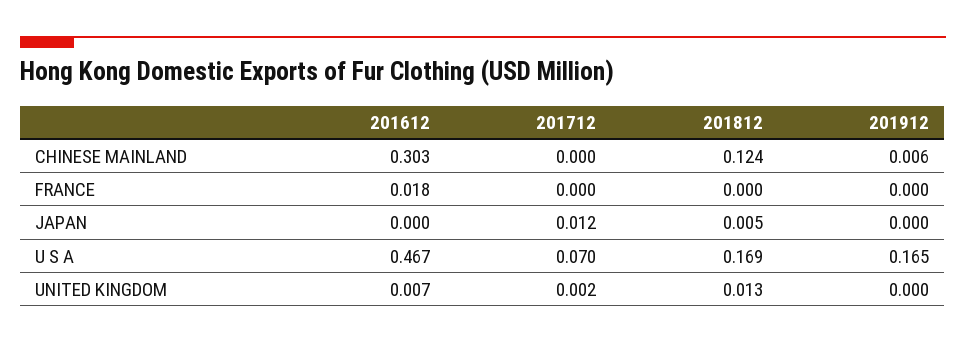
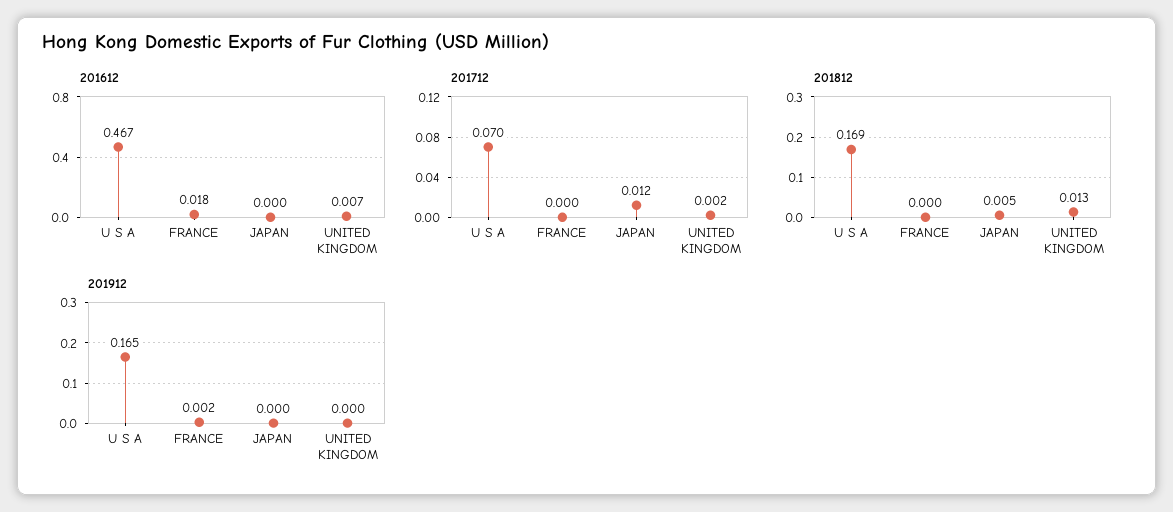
201612, CHINESE MAINLAND: 0.303 -> none
201712, CHINESE MAINLAND: 0 -> none
201812, CHINESE MAINLAND: 0.124 -> none
201912, CHINESE MAINLAND: 0.006 -> none
201912, FRANCE: 0 -> 0.002

